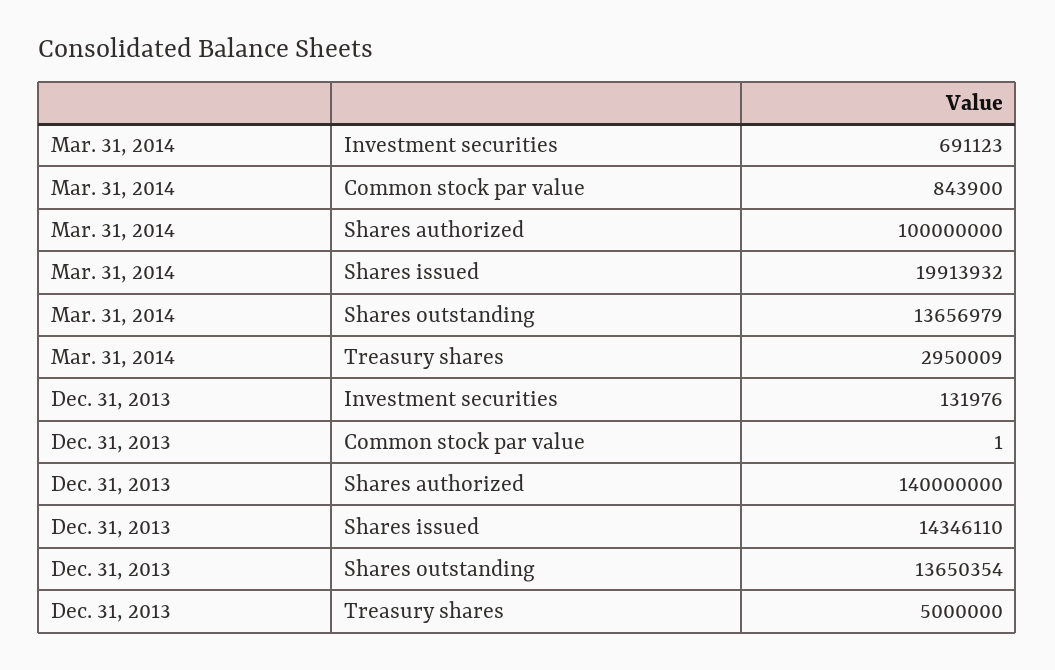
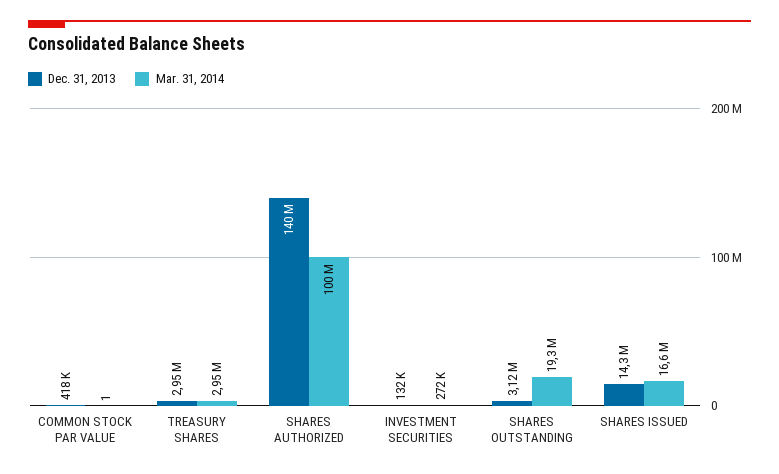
Mar. 31, 2014, Investment securities: 691123 -> 272000
Mar. 31, 2014, Common stock par value: 843900 -> 1
Mar. 31, 2014, Shares issued: 19913932 -> 16600000
Mar. 31, 2014, Shares outstanding: 13656979 -> 19300000
Dec. 31, 2013, Common stock par value: 1 -> 418000
Dec. 31, 2013, Shares outstanding: 13650354 -> 3120000
Dec. 31, 2013, Treasury shares: 5000000 -> 2950000

